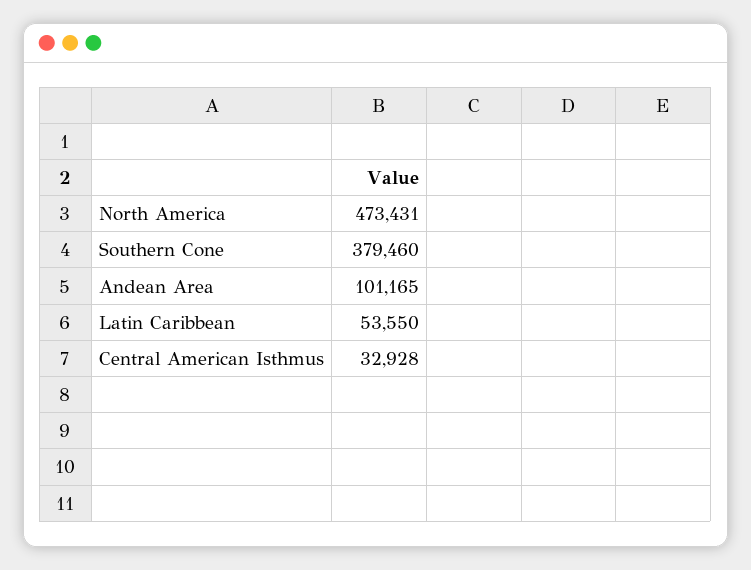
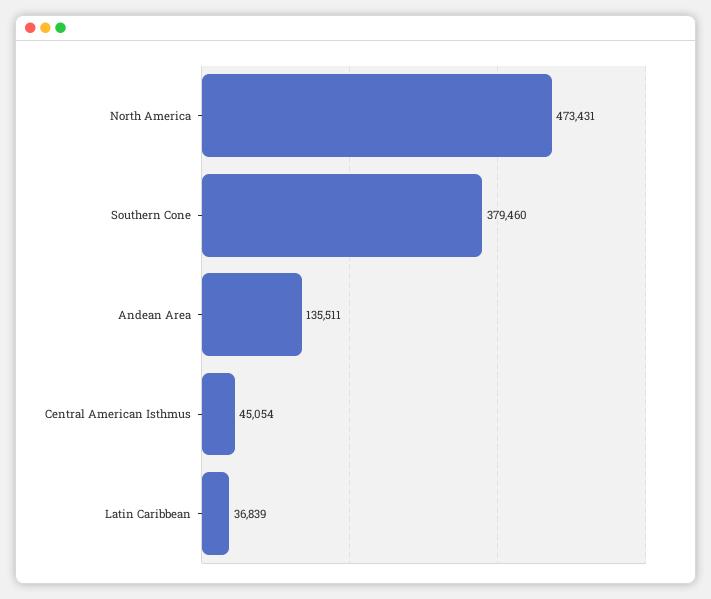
Andean Area: 101165 -> 135511
Latin Caribbean: 53550 -> 36839
Central American Isthmus: 32928 -> 45054

